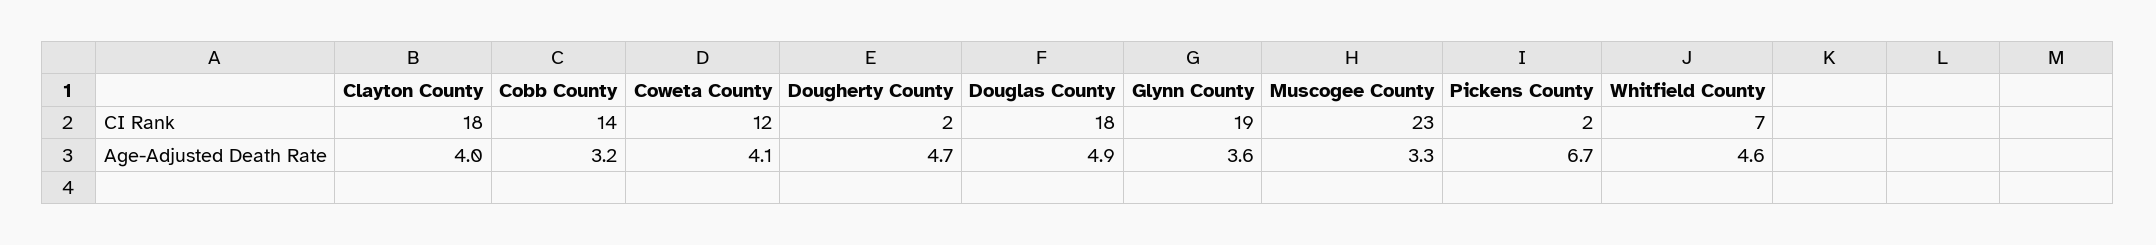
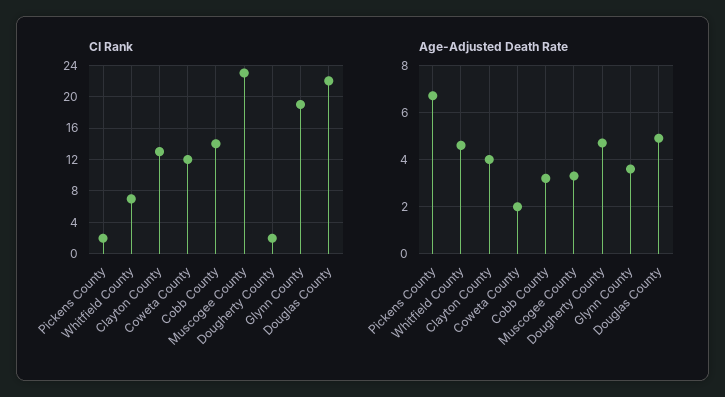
CI Rank, Clayton County: 18 -> 13
CI Rank, Douglas County: 18 -> 22
Age-Adjusted Death Rate, Coweta County: 4.1 -> 2

